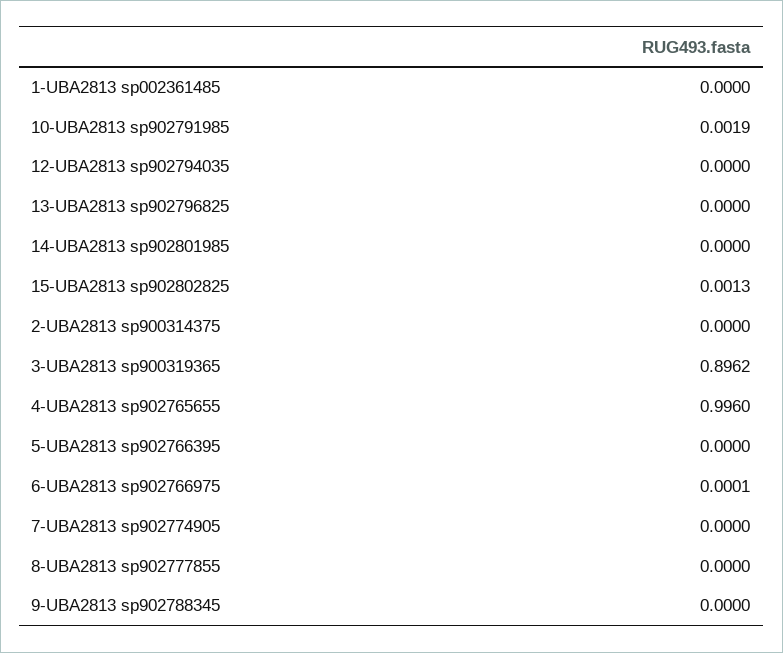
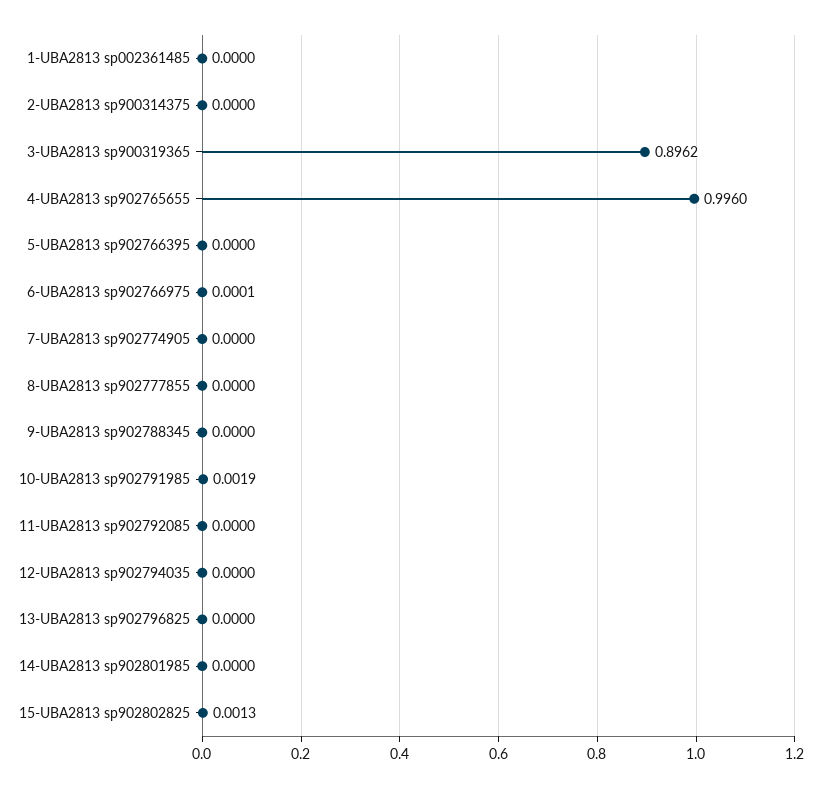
11-UBA2813 sp902792085: none -> 0

